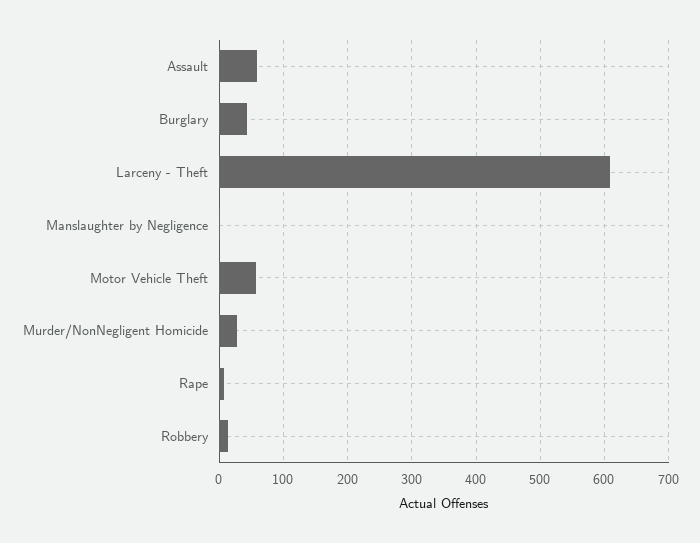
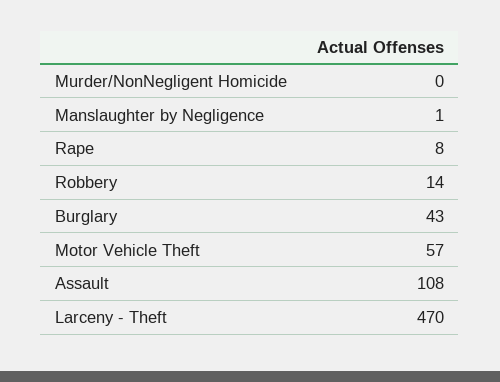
Assault: 60 -> 108
Larceny - Theft: 610 -> 470
Murder/NonNegligent Homicide: 30 -> 0

